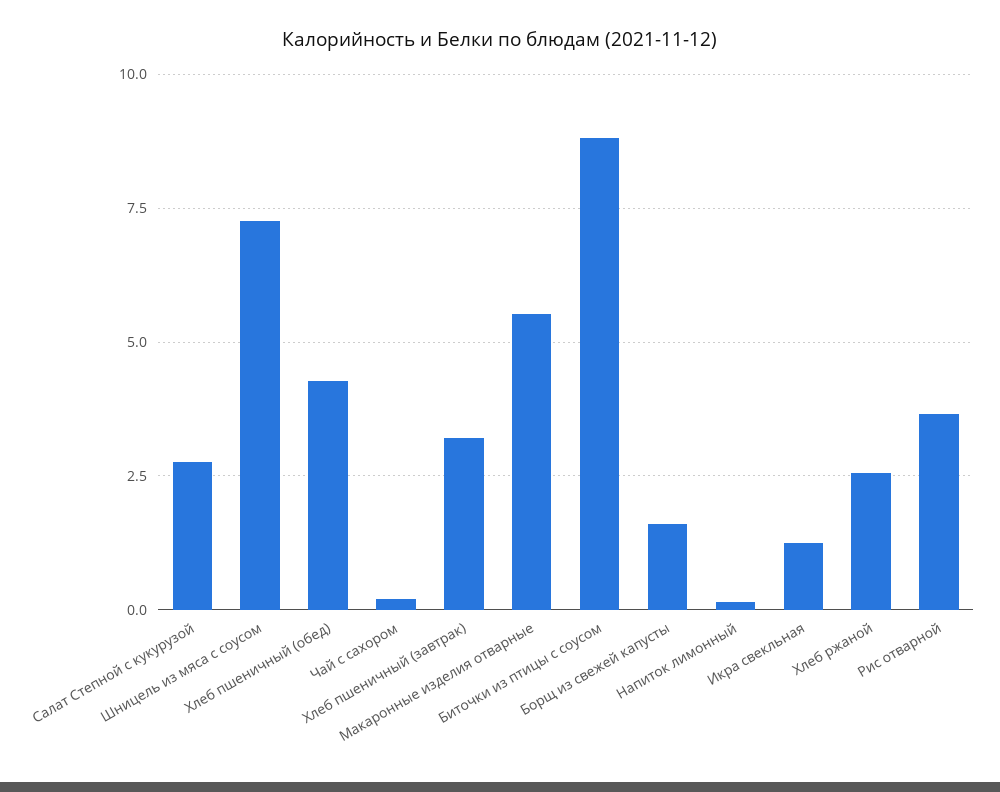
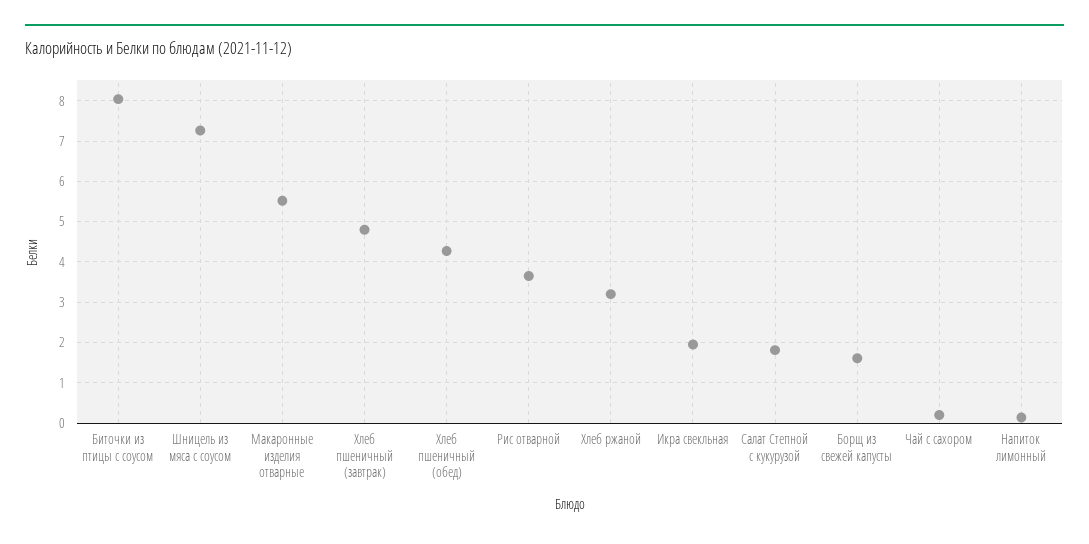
Салат Степной с кукурузой: 2.75 -> 1.8
Хлеб пшеничный (завтрак): 3.25 -> 4.8
Биточки из птицы с соусом: 8.75 -> 8
Икра свекльная: 1.25 -> 2
Хлеб ржаной: 2.5 -> 3.2

